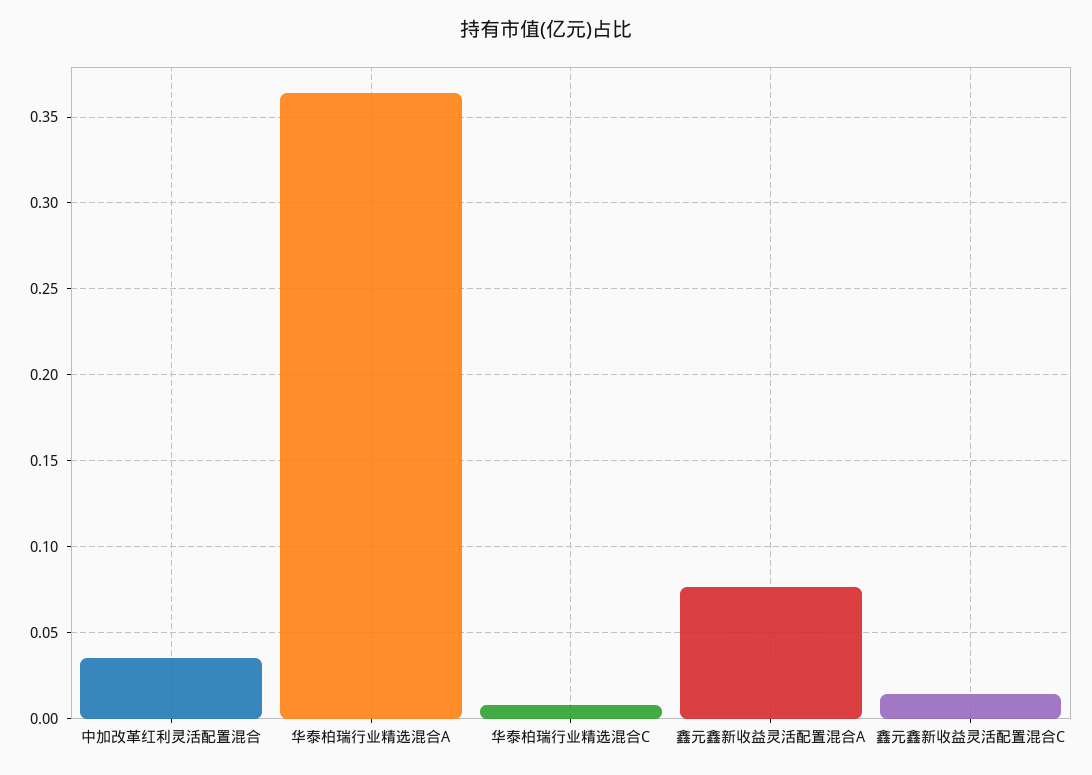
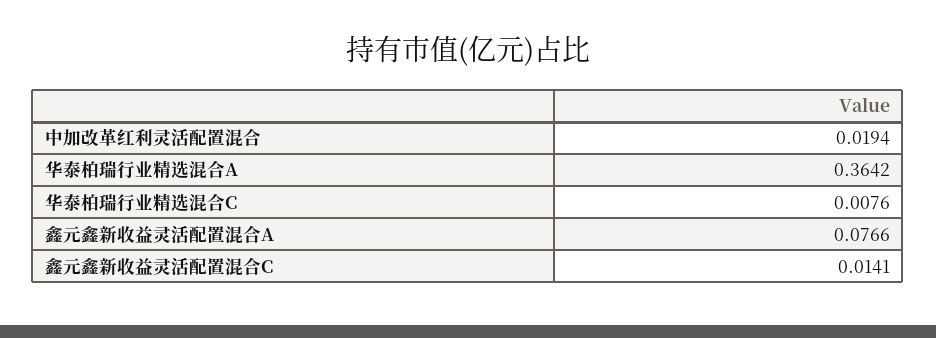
中加改革红利灵活配置混合: 0.035 -> 0.0194

